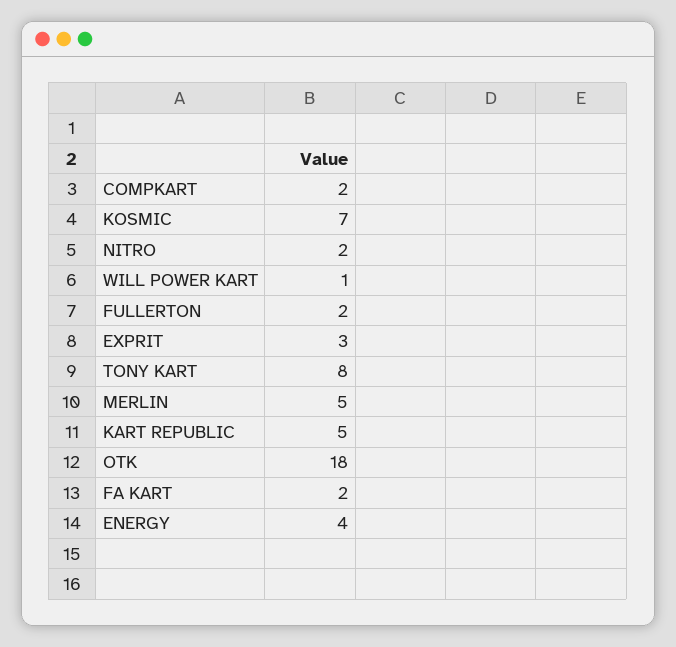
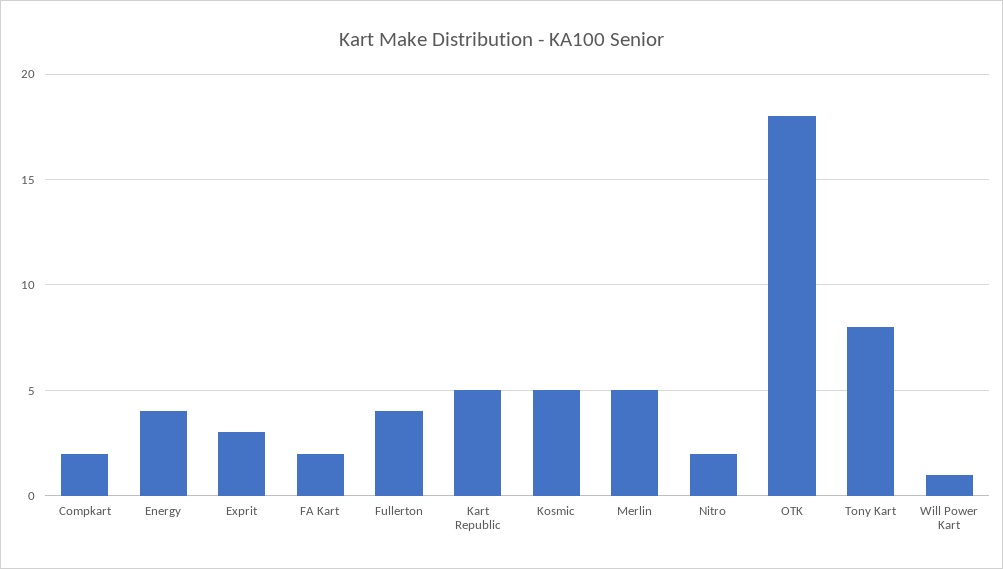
KOSMIC: 7 -> 5
FULLERTON: 2 -> 4

